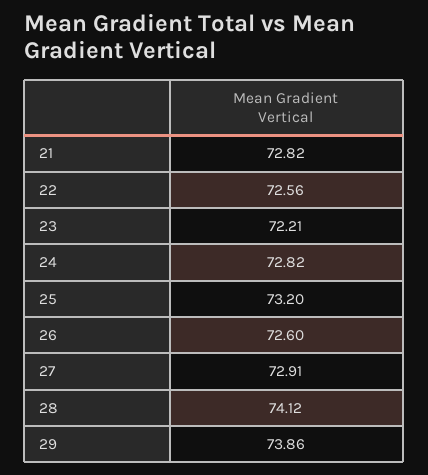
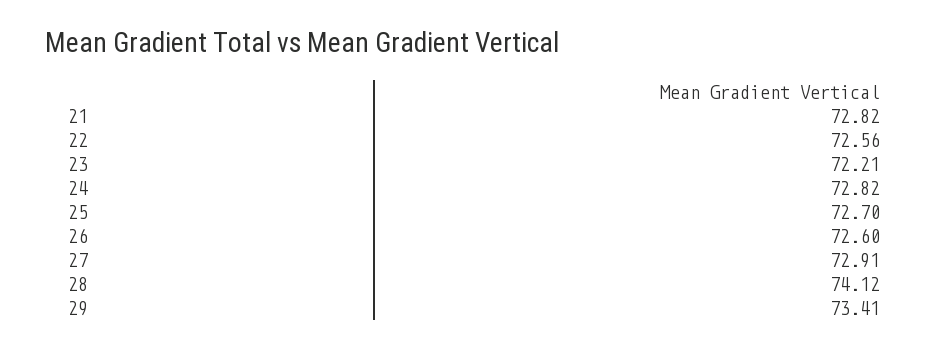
25: 73.2 -> 72.7
29: 73.86 -> 73.41

